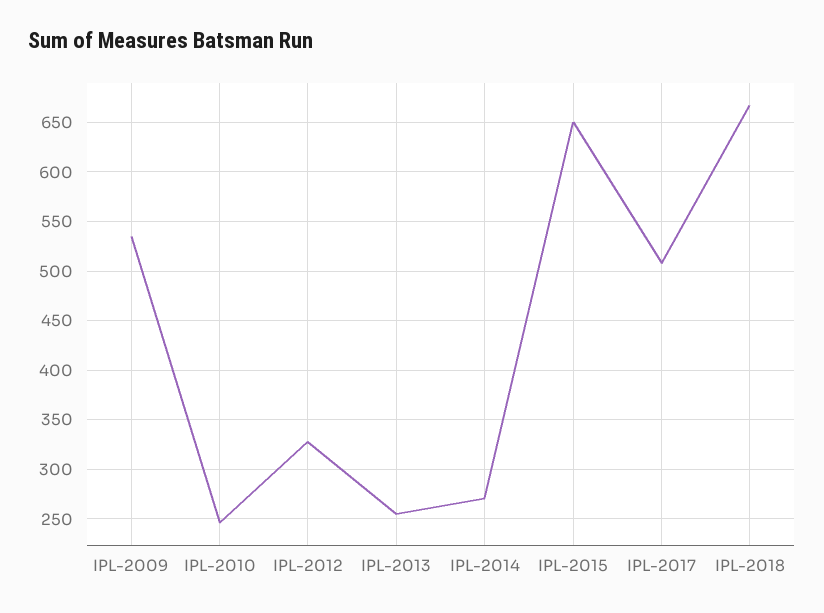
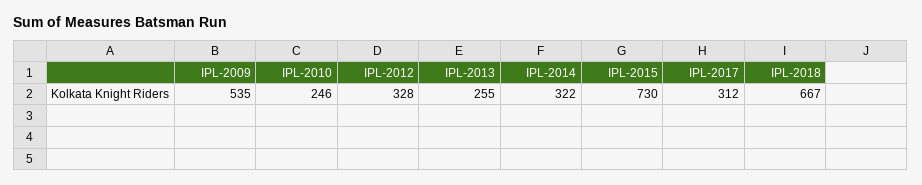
IPL-2014: 270 -> 322
IPL-2015: 650 -> 730
IPL-2017: 510 -> 312

